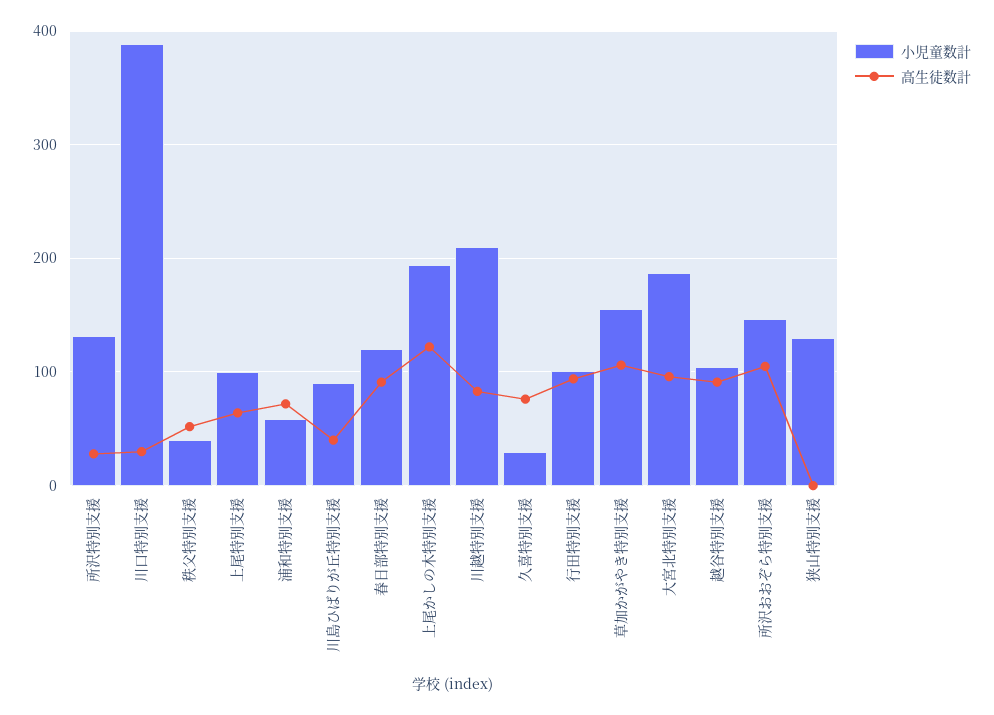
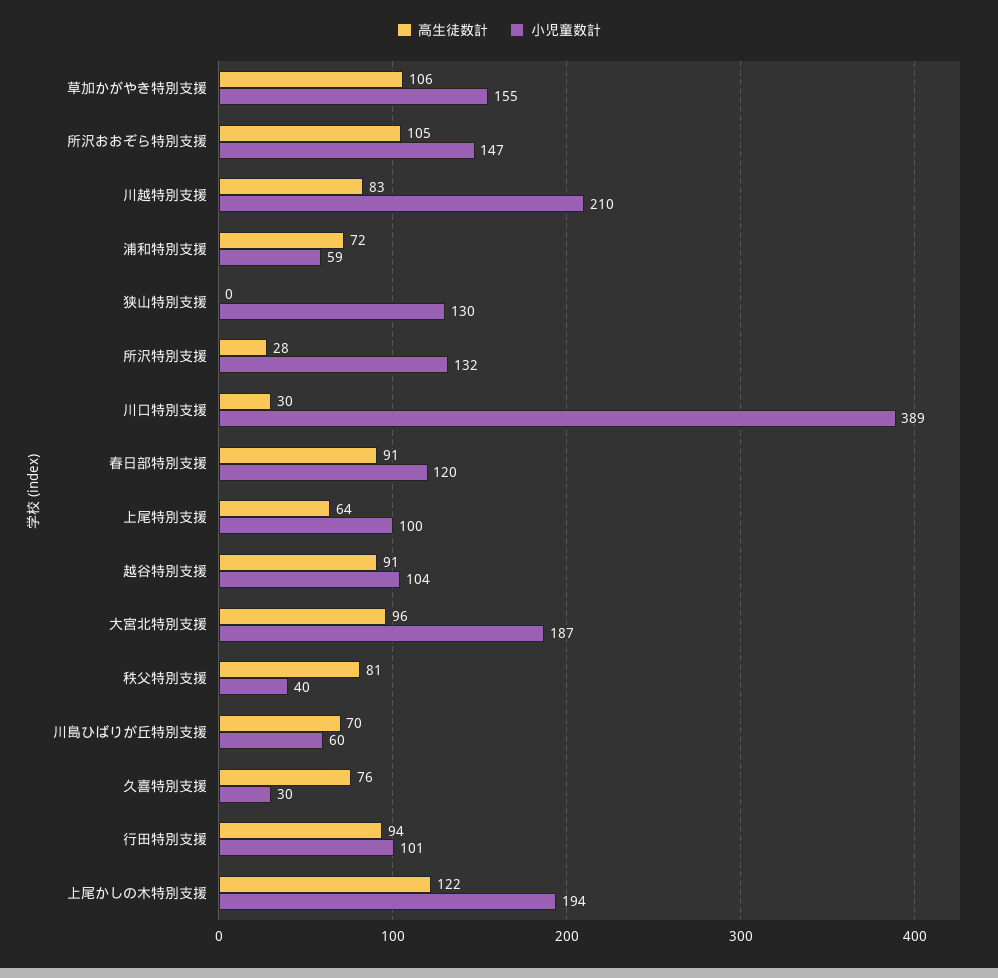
高生徒数計, 秩父特別支援: 50 -> 81
小児童数計, 川島ひばりが丘特別支援: 90 -> 60
高生徒数計, 川島ひばりが丘特別支援: 40 -> 70

